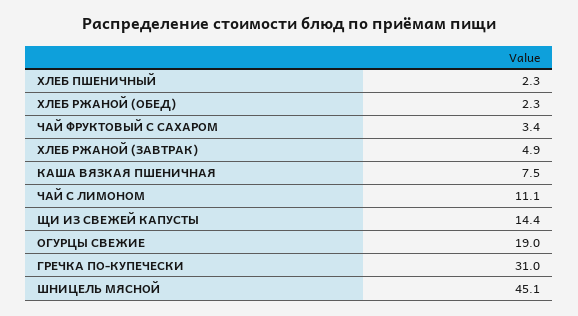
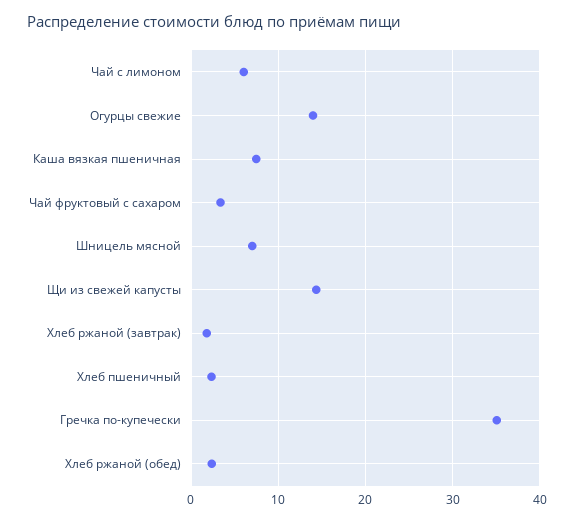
ХЛЕБ РЖАНОЙ (ЗАВТРАК): 4.9 -> 2
ЧАЙ С ЛИМОНОМ: 11.1 -> 6
ОГУРЦЫ СВЕЖИЕ: 19 -> 14
ГРЕЧКА ПО-КУПЕЧЕСКИ: 31 -> 35
ШНИЦЕЛЬ МЯСНОЙ: 45.1 -> 7

